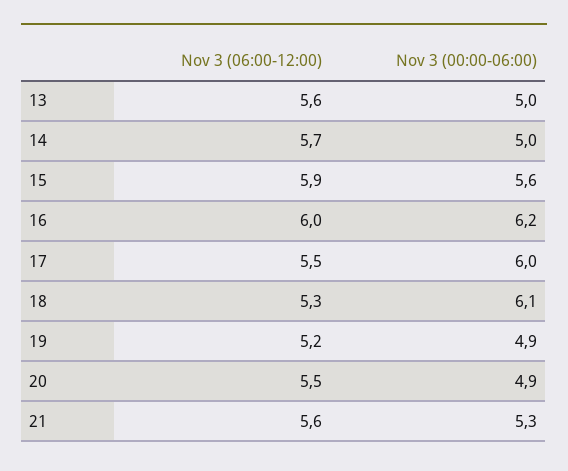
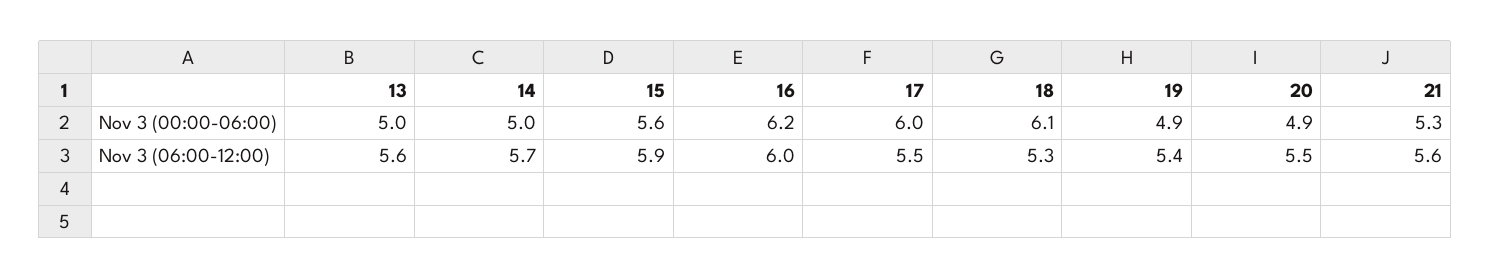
Nov 3 (06:00-12:00), 19: 5.2 -> 5.4

